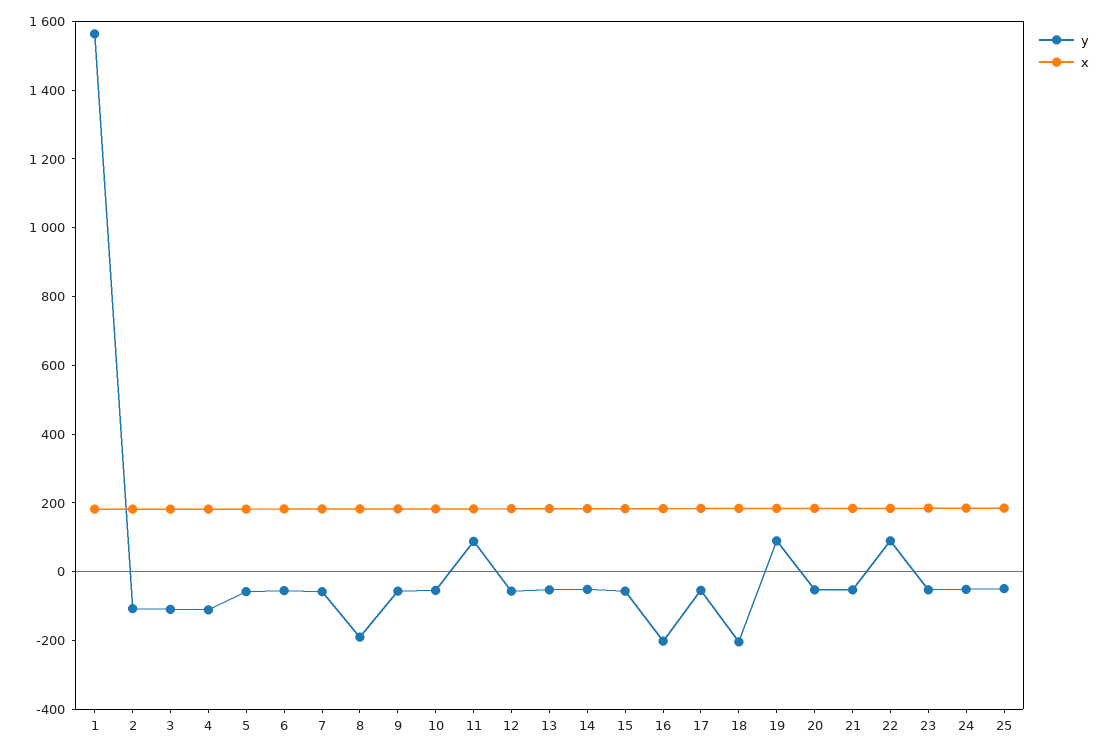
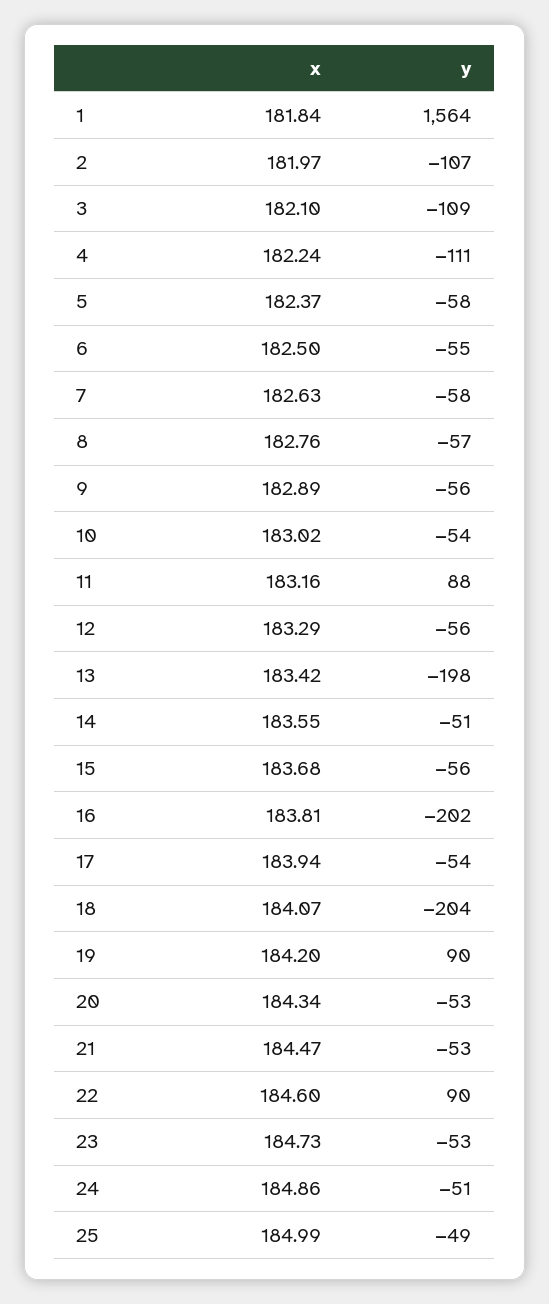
y, 8: -200 -> -57
y, 13: -50 -> -198

